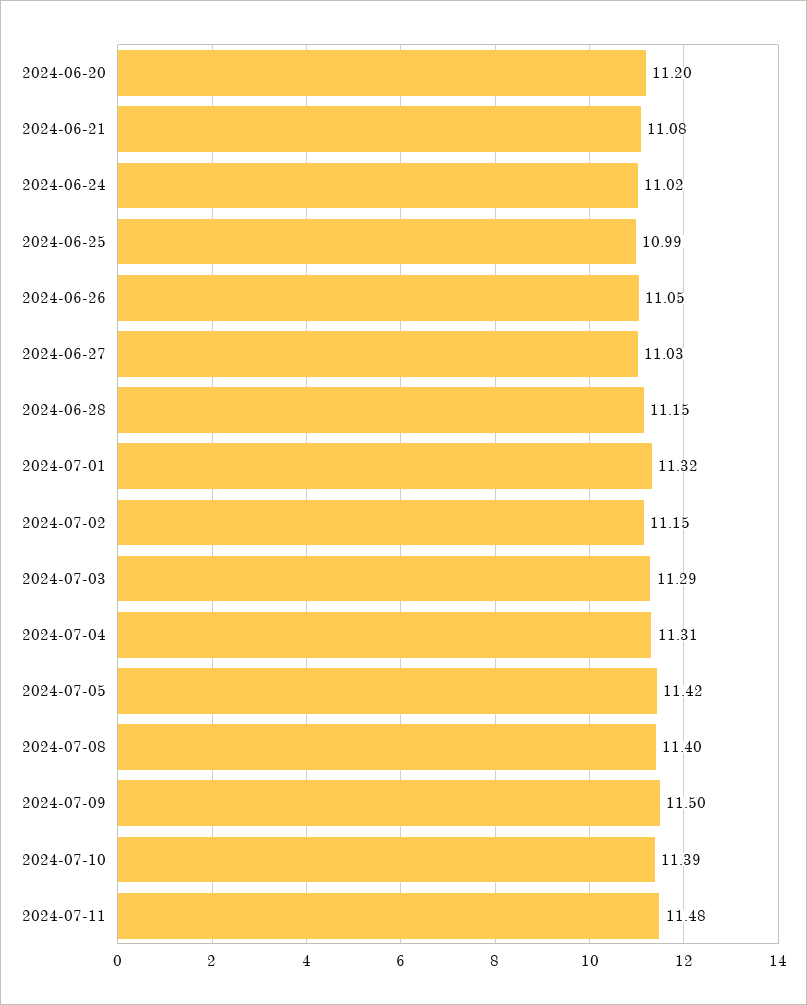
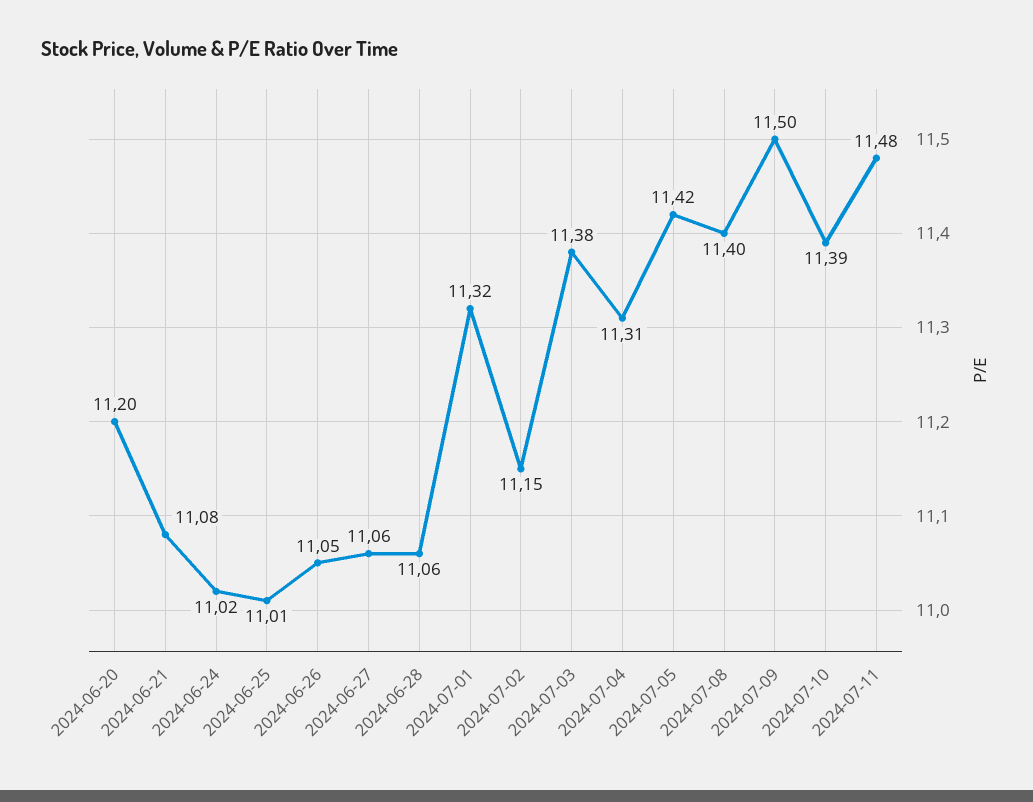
2024-06-25: 10.99 -> 11.01
2024-06-27: 11.03 -> 11.06
2024-06-28: 11.15 -> 11.06
2024-07-03: 11.29 -> 11.38

